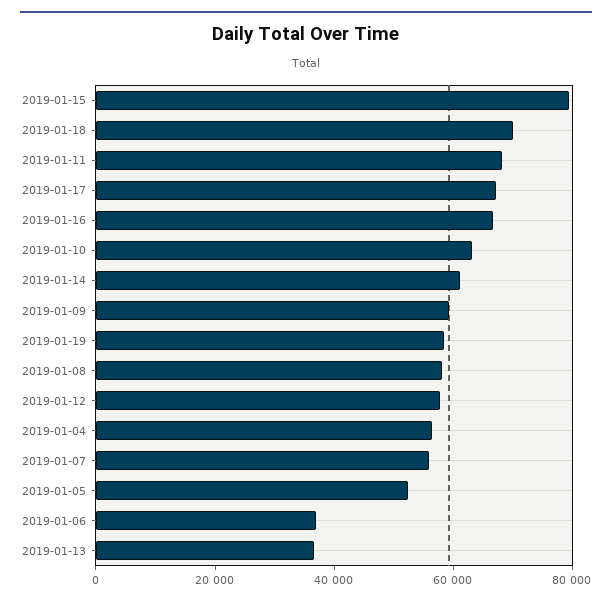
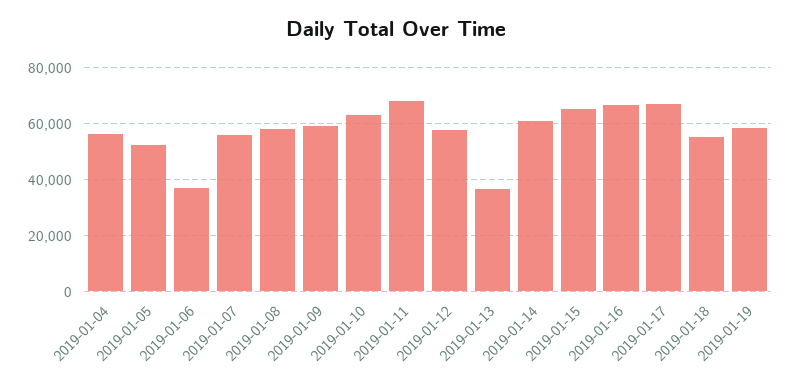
2019-01-15: 80000 -> 65000
2019-01-18: 70000 -> 55000

